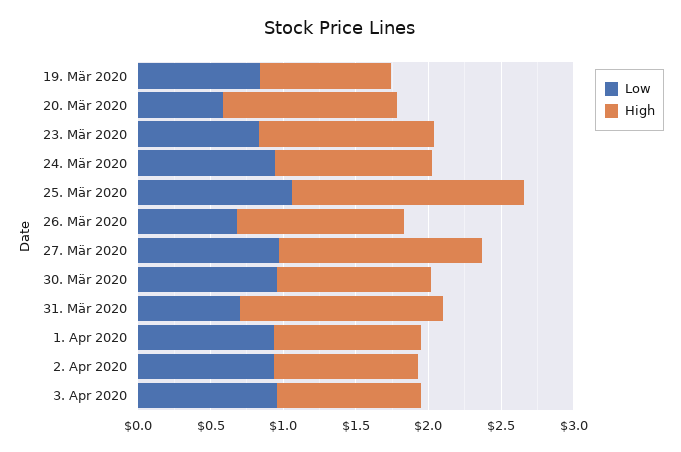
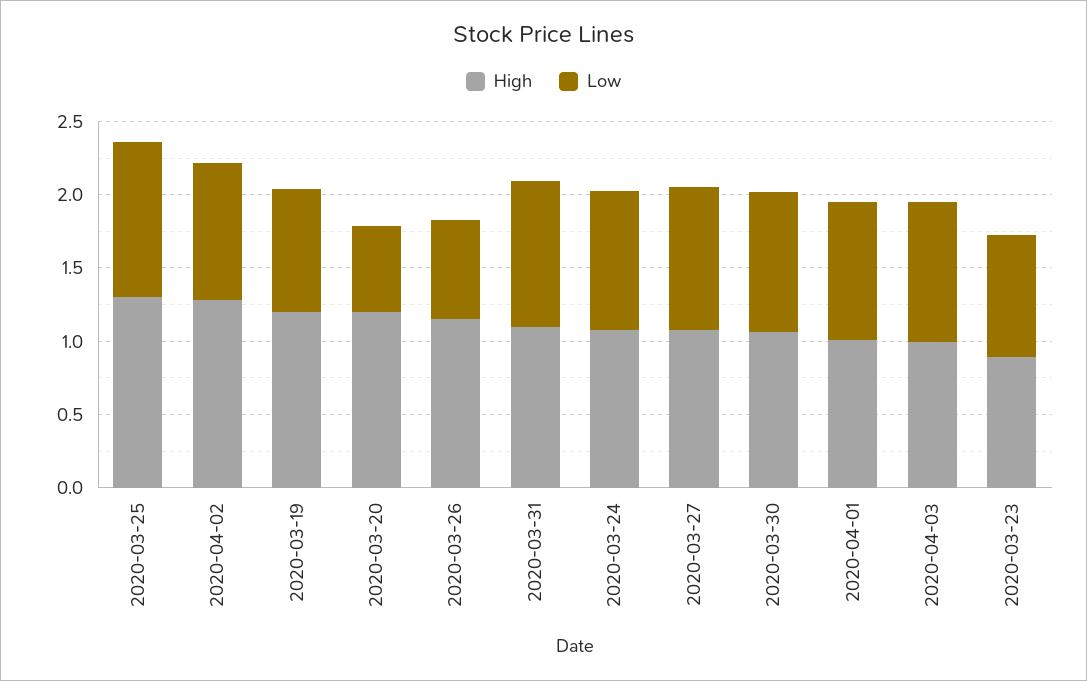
High, 19. Mär 2020: 0.9 -> 1.2
High, 23. Mär 2020: 1.2 -> 0.9
High, 25. Mär 2020: 1.6 -> 1.3
High, 27. Mär 2020: 1.4 -> 1.1
Low, 31. Mär 2020: 0.7 -> 1
High, 31. Mär 2020: 1.4 -> 1.1
High, 2. Apr 2020: 1 -> 1.3

